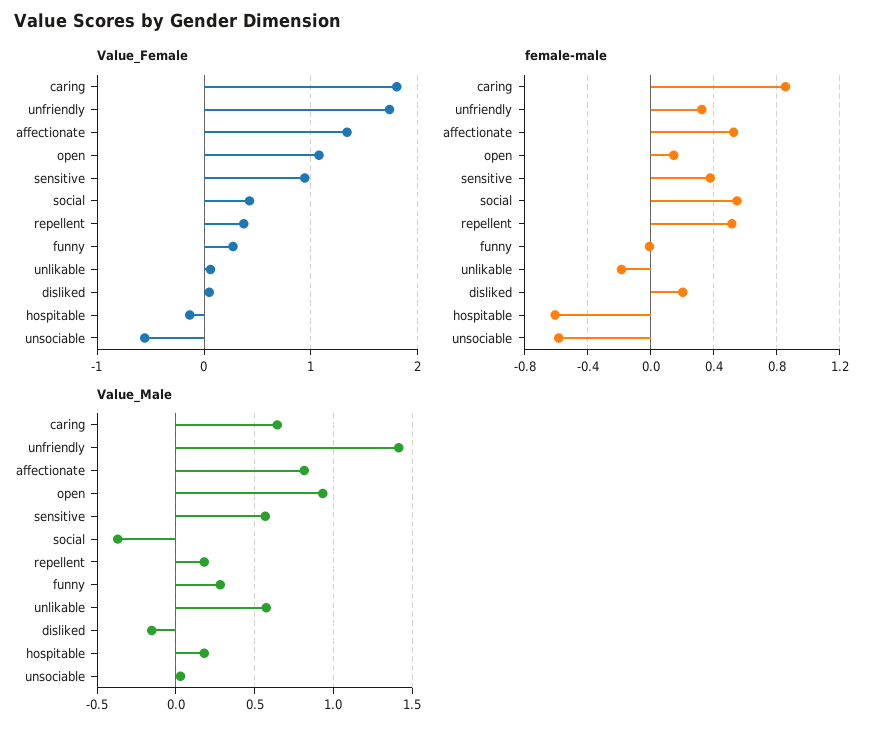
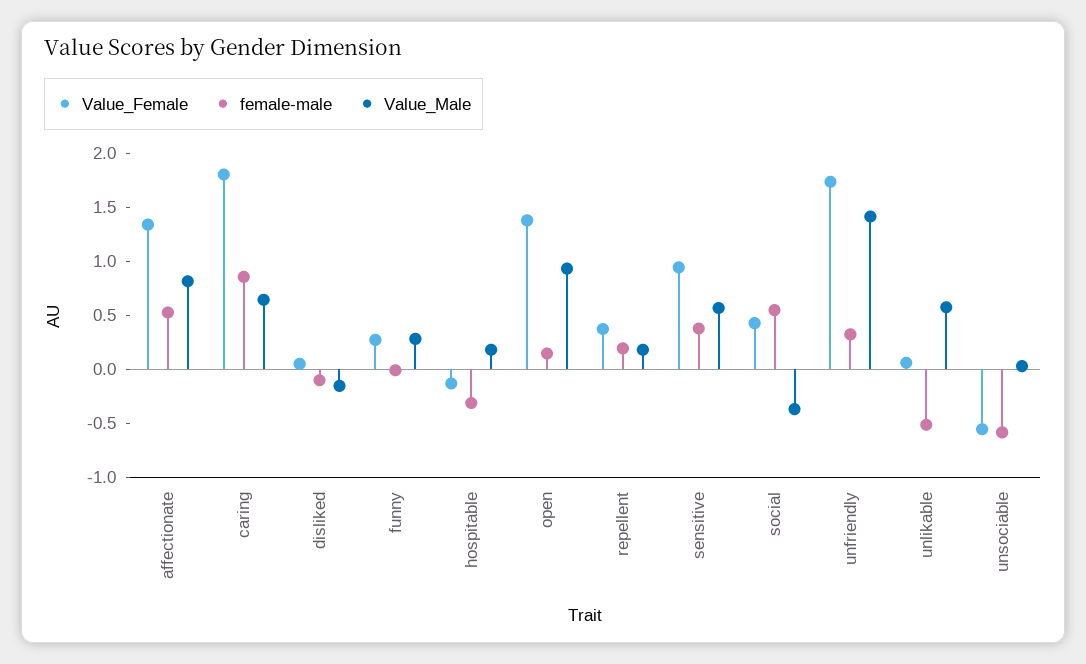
Value_Female, open: 1.1 -> 1.4
female-male, repellent: 0.5 -> 0.2
female-male, unlikable: -0.2 -> -0.5
female-male, disliked: 0.2 -> -0.1
female-male, hospitable: -0.6 -> -0.3

